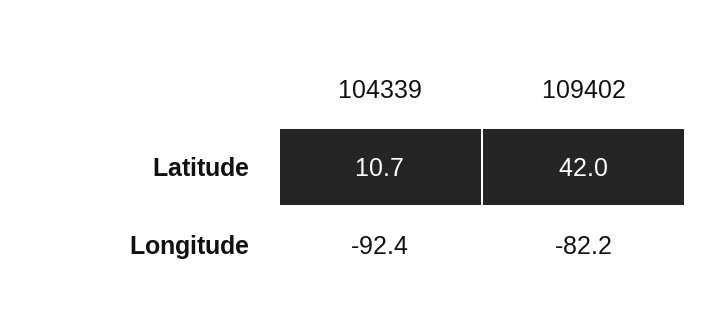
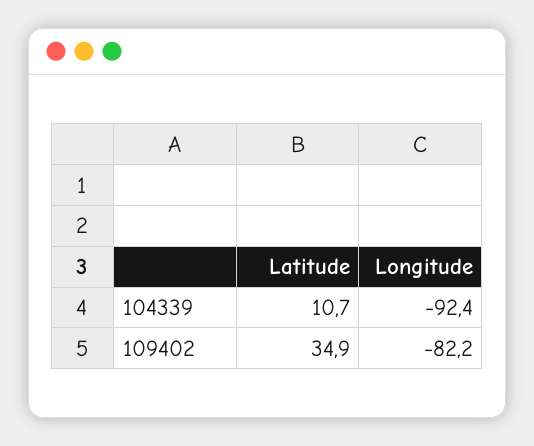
109402, Latitude: 42 -> 34.9

